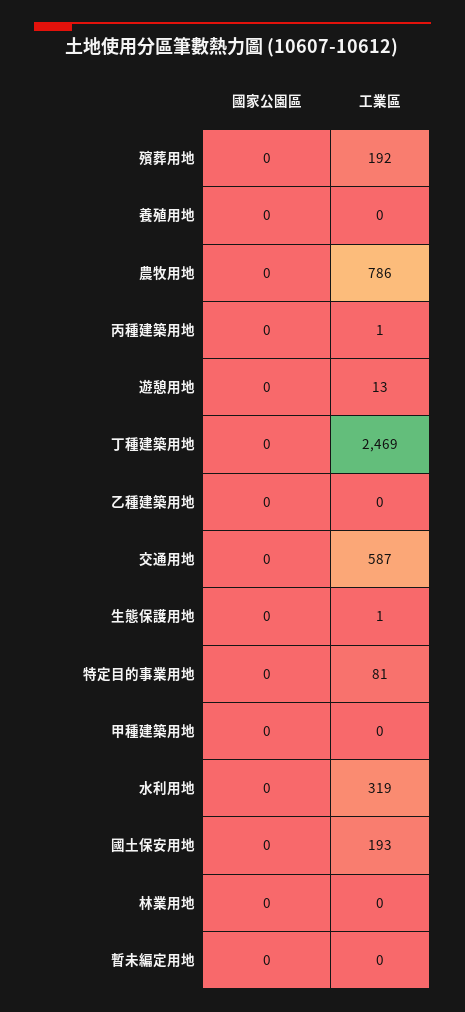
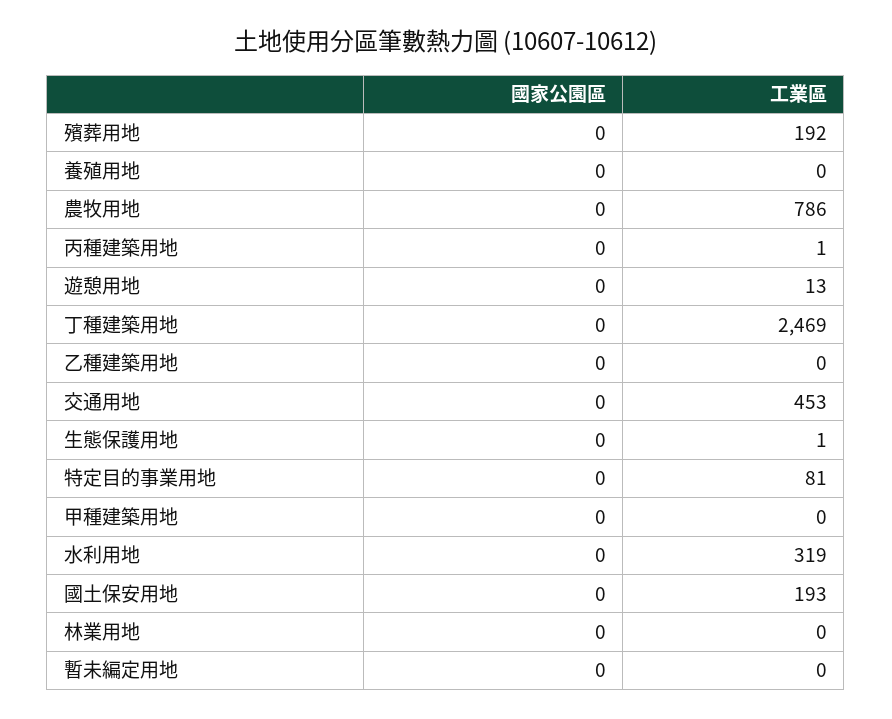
工業區, 交通用地: 587 -> 453

